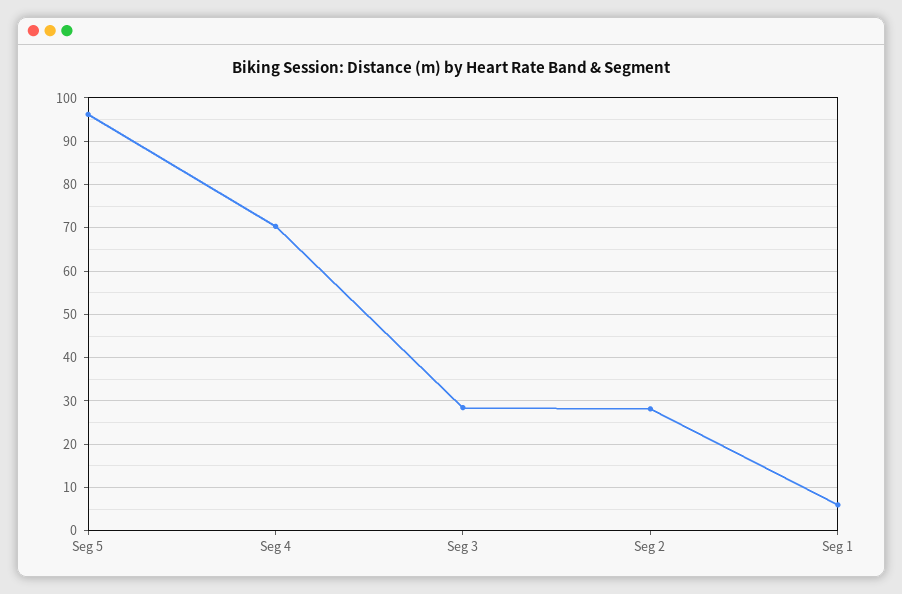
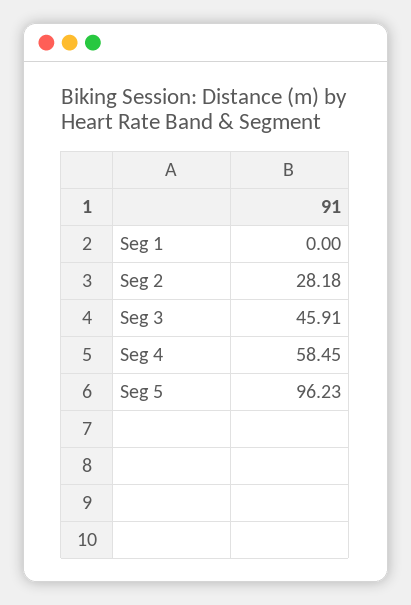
Seg 4: 70 -> 58.45
Seg 3: 28 -> 45.91
Seg 1: 6 -> 0

